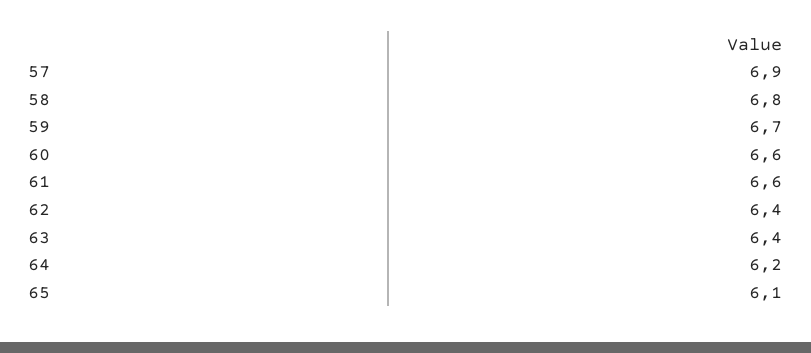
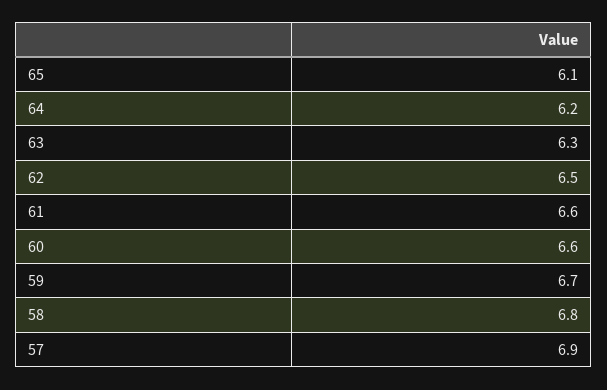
62: 6.4 -> 6.5
63: 6.4 -> 6.3

